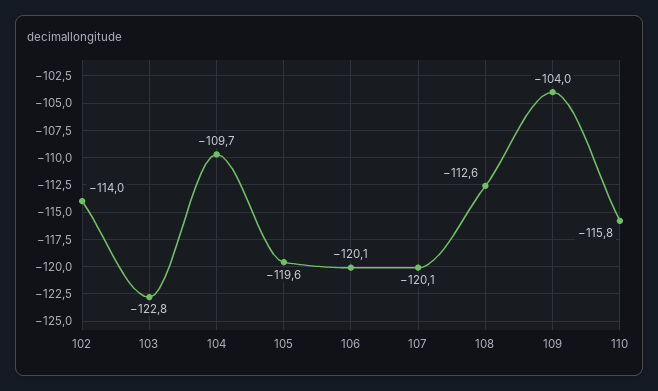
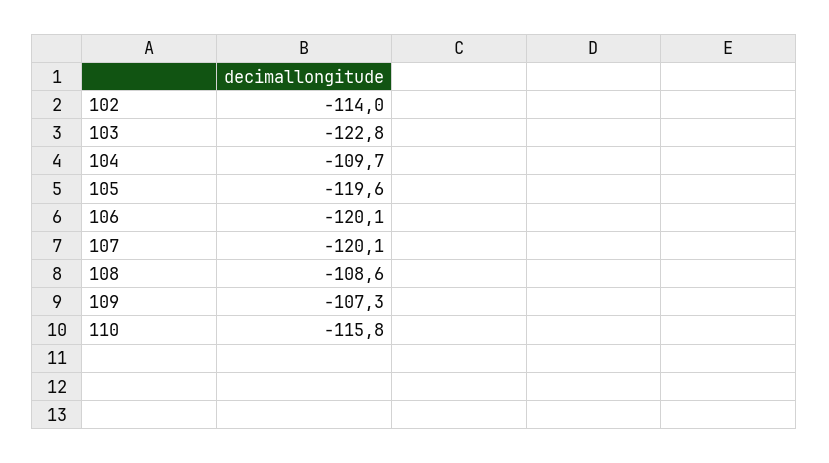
108: -112.6 -> -108.6
109: -104 -> -107.3

